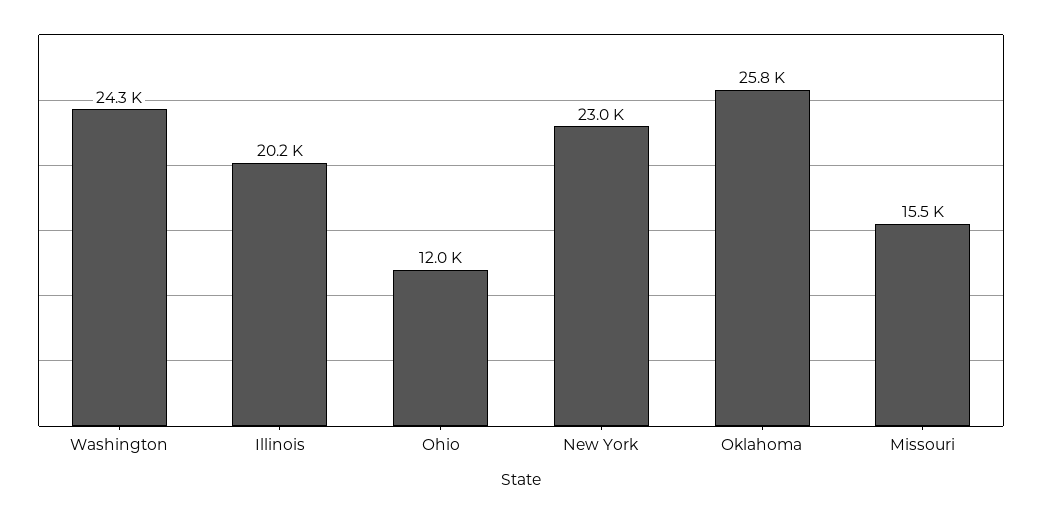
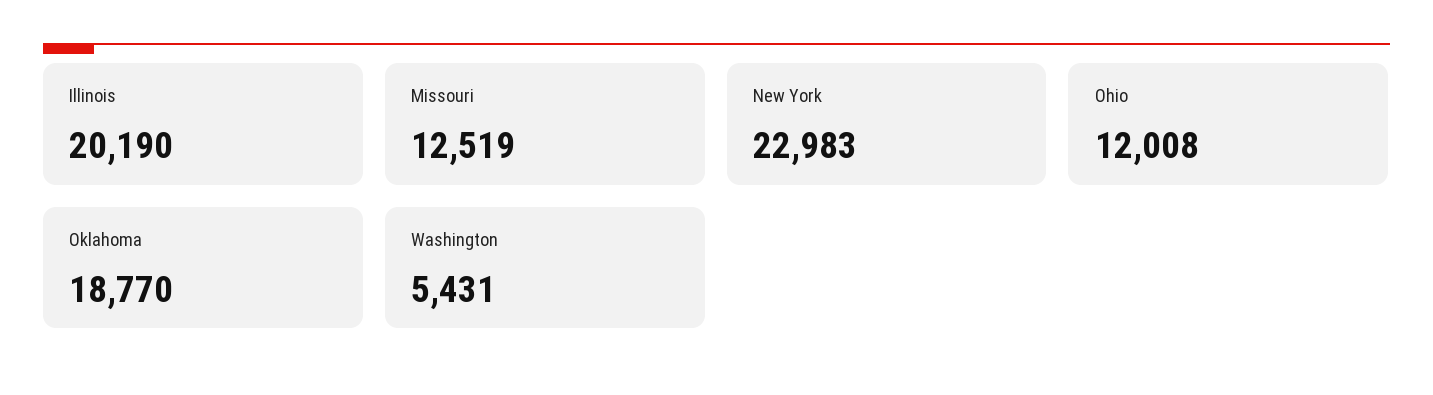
Washington: 24300 -> 5431
Oklahoma: 25800 -> 18770
Missouri: 15500 -> 12519

